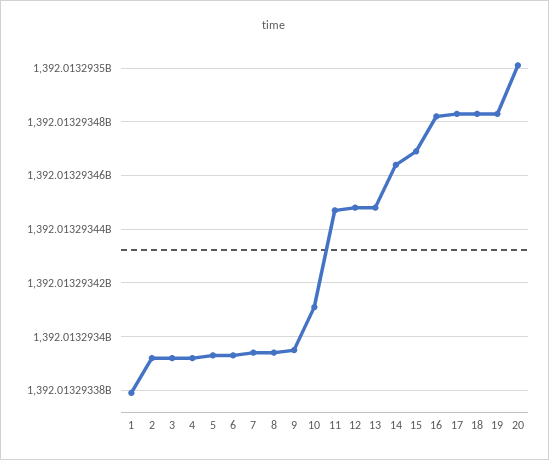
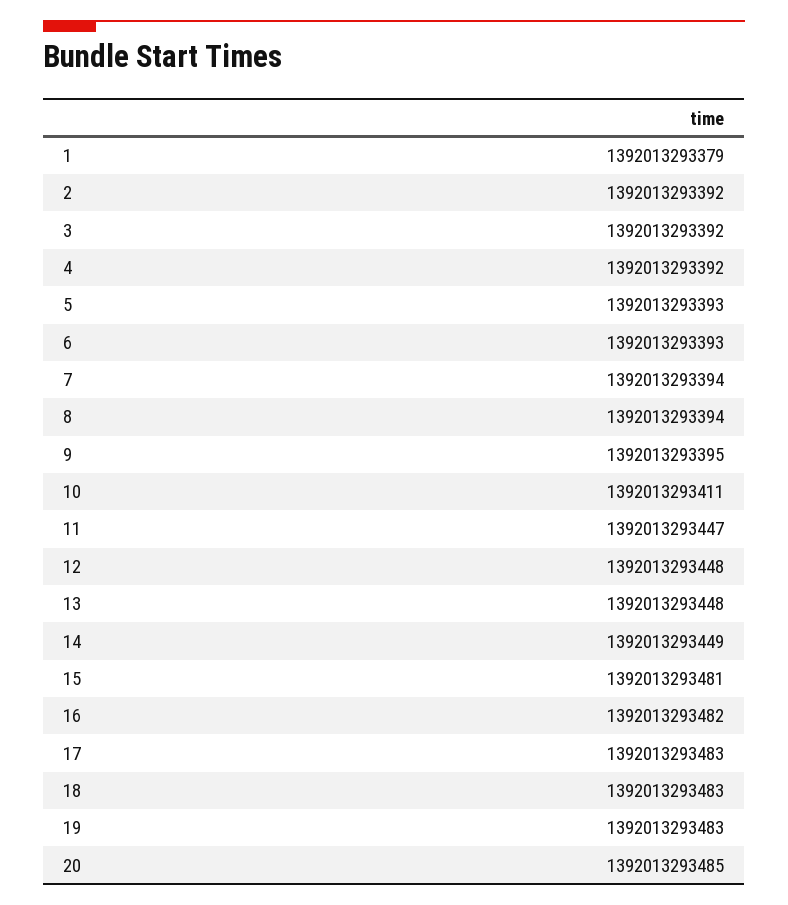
14: 1392013293465 -> 1392013293449
15: 1392013293470 -> 1392013293481
20: 1392013293500 -> 1392013293485

